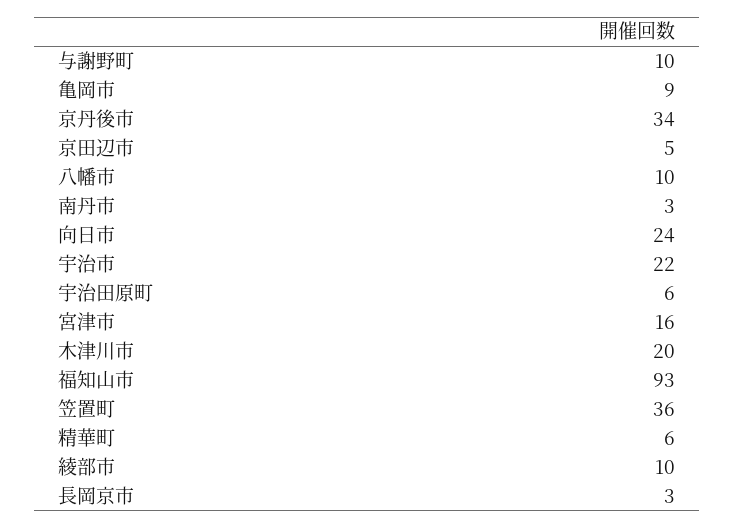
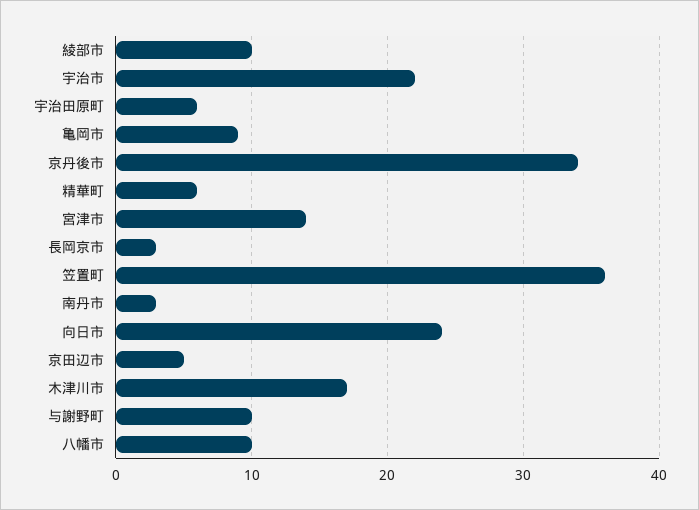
宮津市: 16 -> 14
木津川市: 20 -> 17
福知山市: 93 -> none

